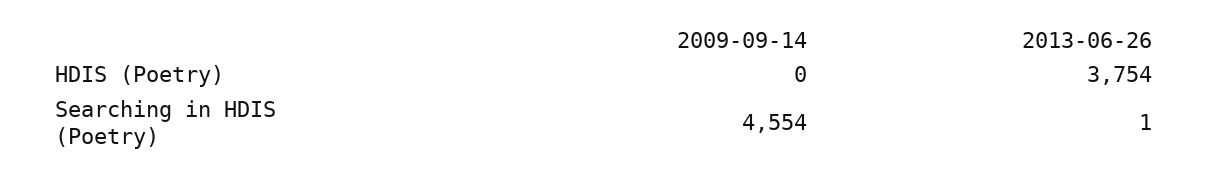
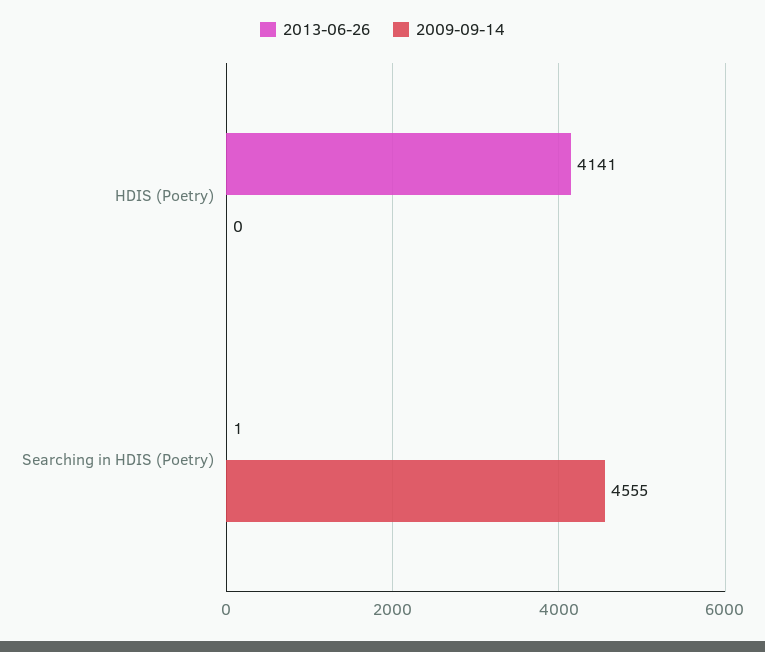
2013-06-26, HDIS (Poetry): 3754 -> 4141
2009-09-14, Searching in HDIS (Poetry): 4554 -> 4555

